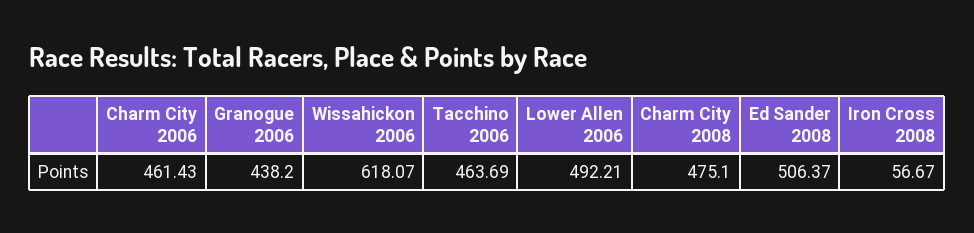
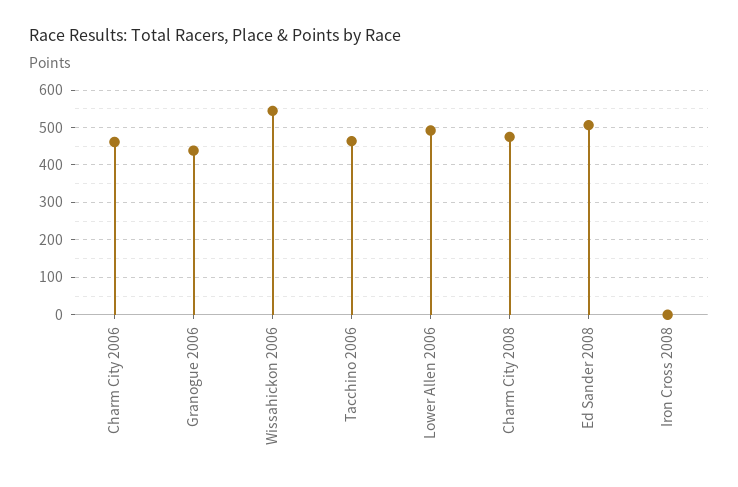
Wissahickon 2006: 618.07 -> 540
Iron Cross 2008: 56.67 -> 0

